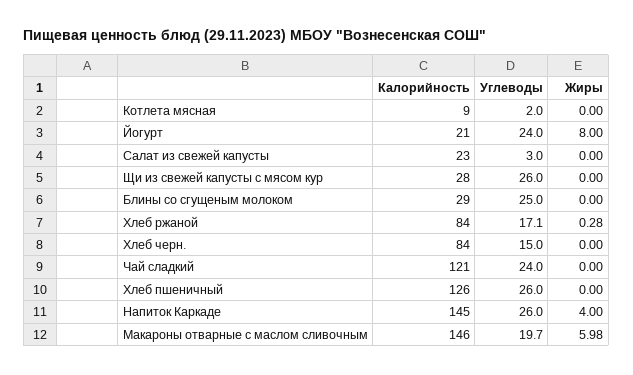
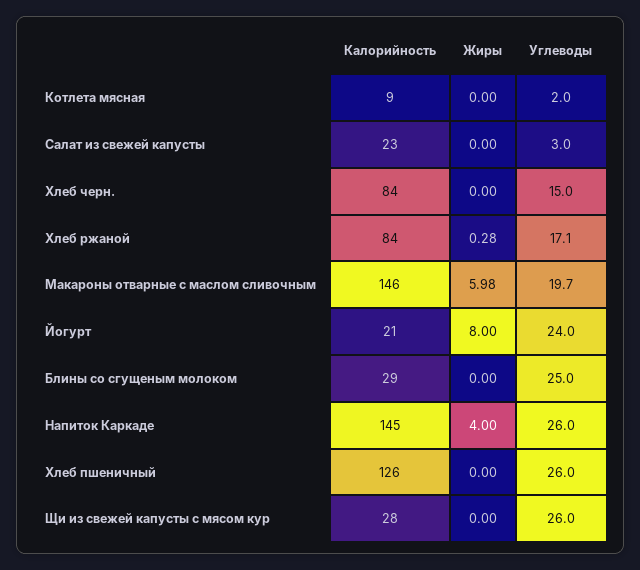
Калорийность, Чай сладкий: 121 -> none
Углеводы, Чай сладкий: 24 -> none
Жиры, Чай сладкий: 0 -> none

